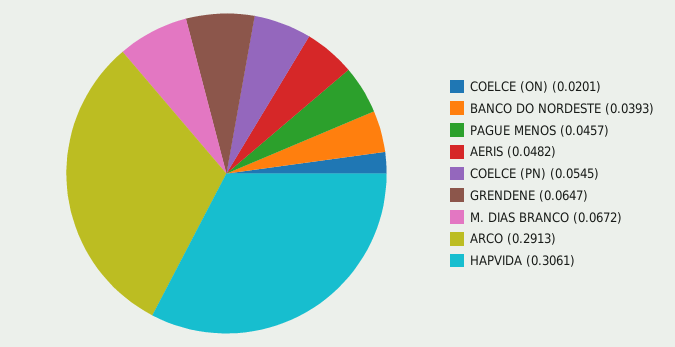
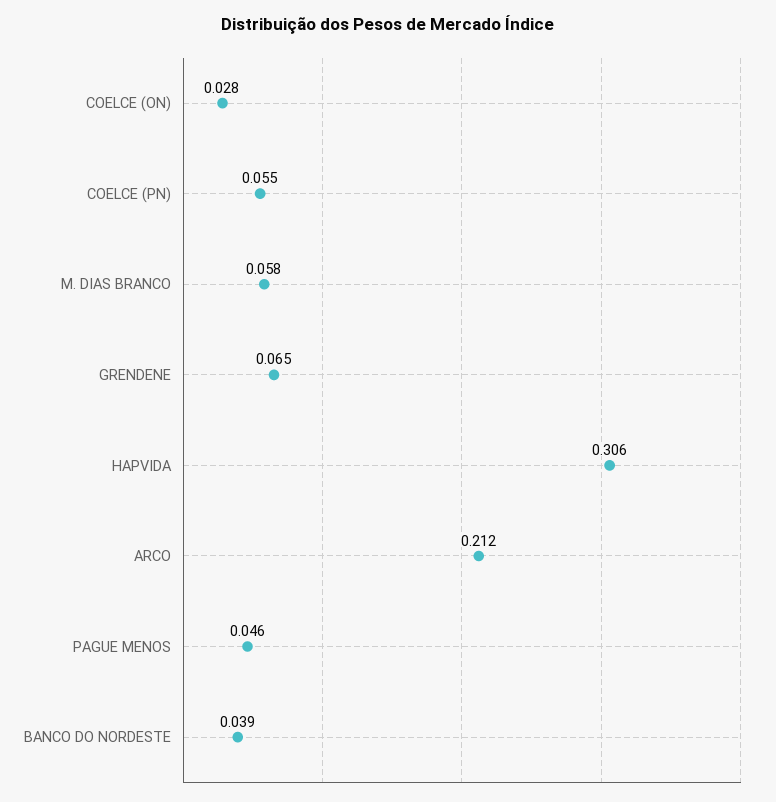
COELCE (ON): 0.0201 -> 0.028
AERIS: 0.0482 -> none
M. DIAS BRANCO: 0.0672 -> 0.058
ARCO: 0.2913 -> 0.212

